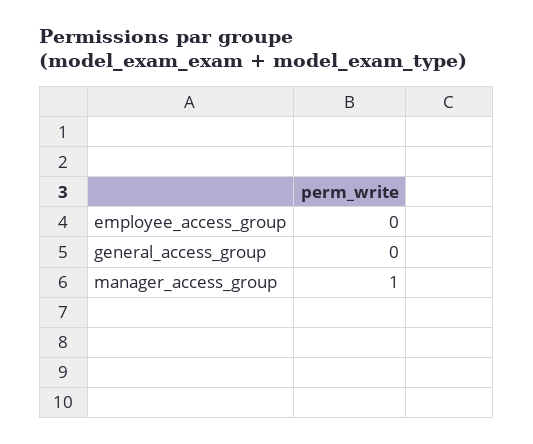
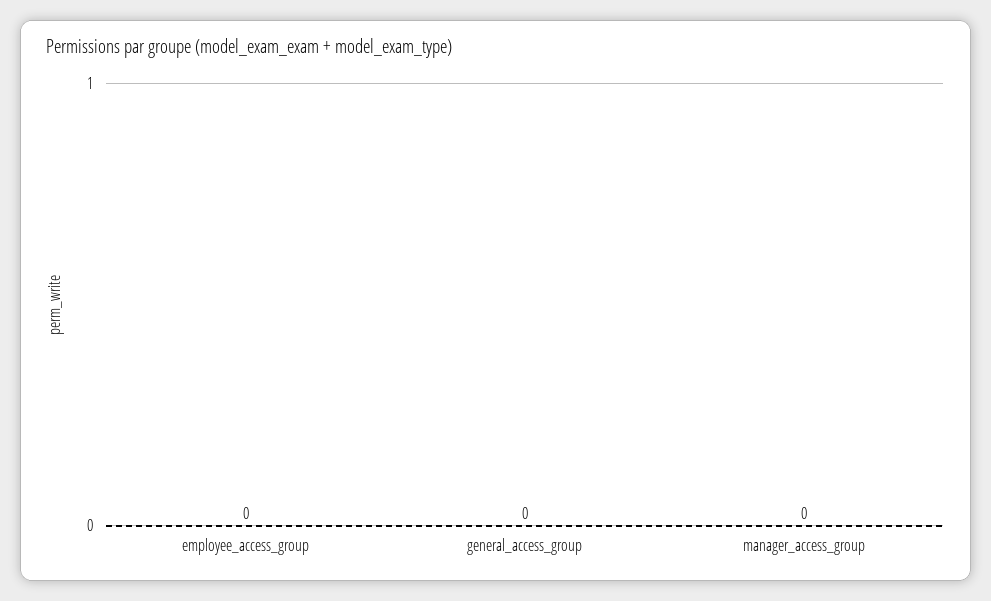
manager_access_group: 1 -> 0

